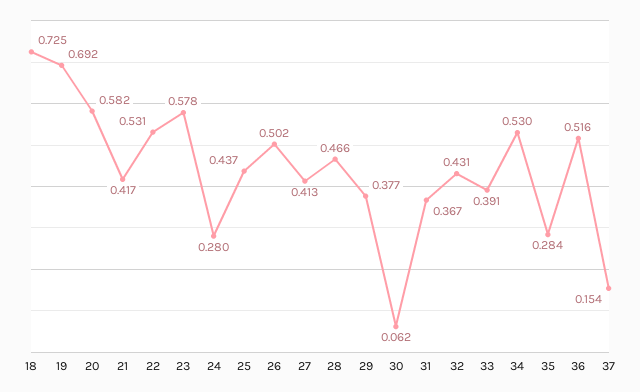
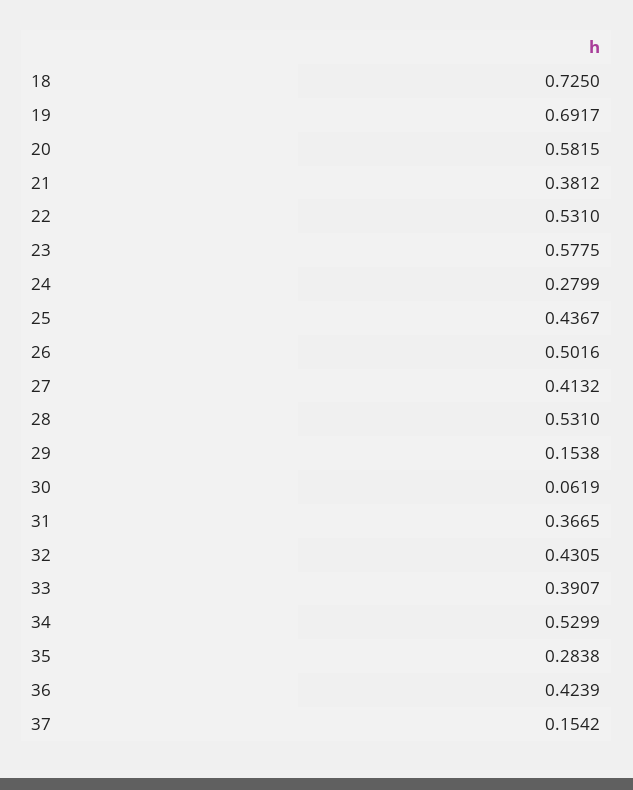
21: 0.417 -> 0.3812
28: 0.466 -> 0.531
29: 0.377 -> 0.1538
36: 0.516 -> 0.4239

